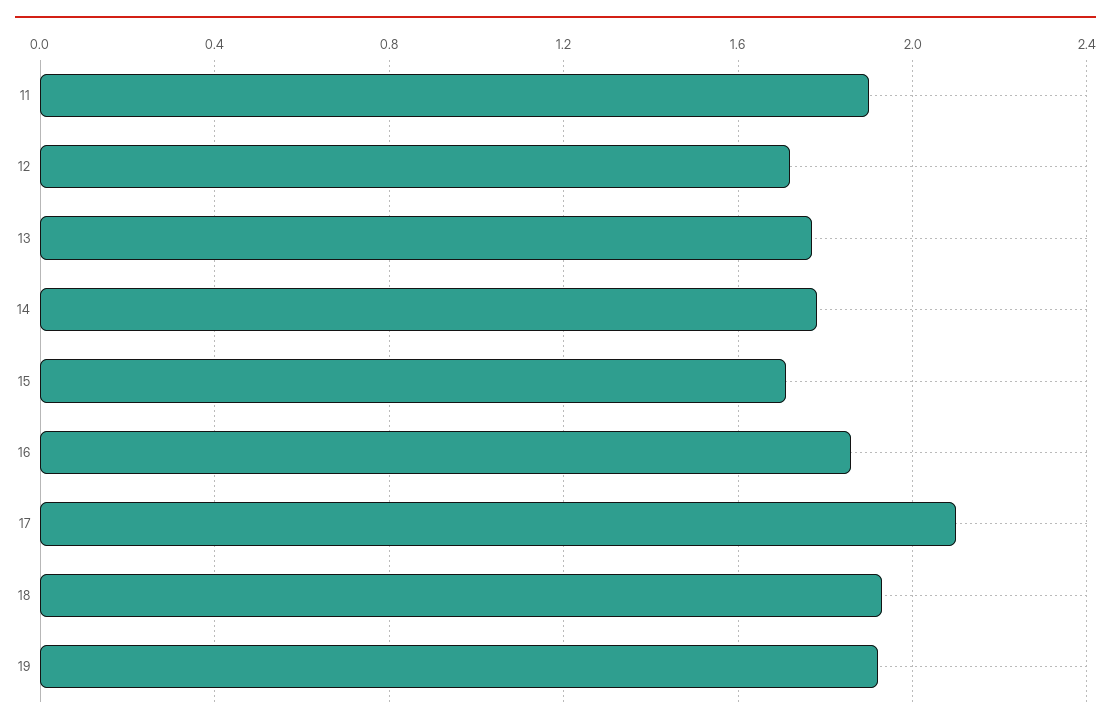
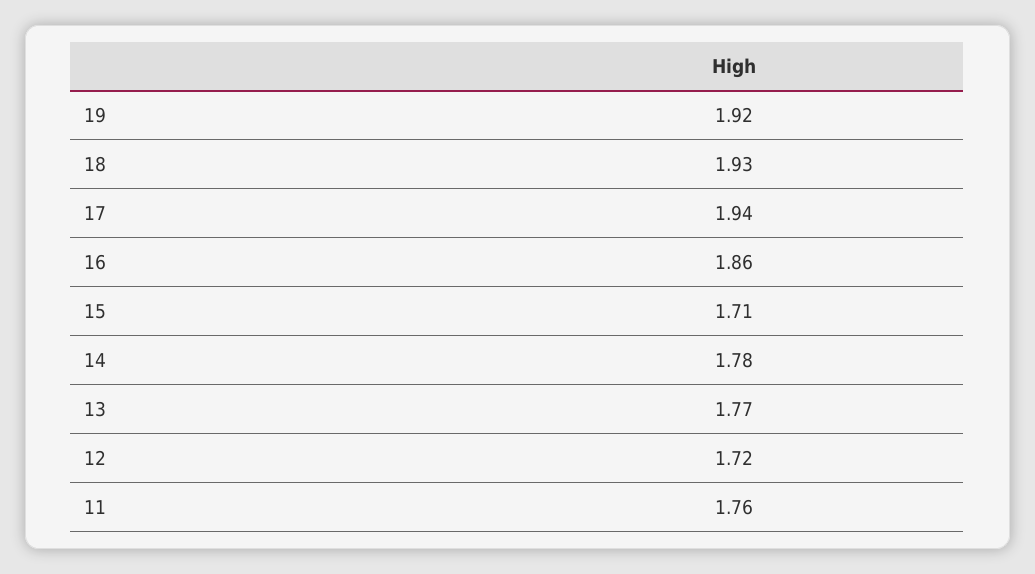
11: 1.9 -> 1.76
17: 2.1 -> 1.94

